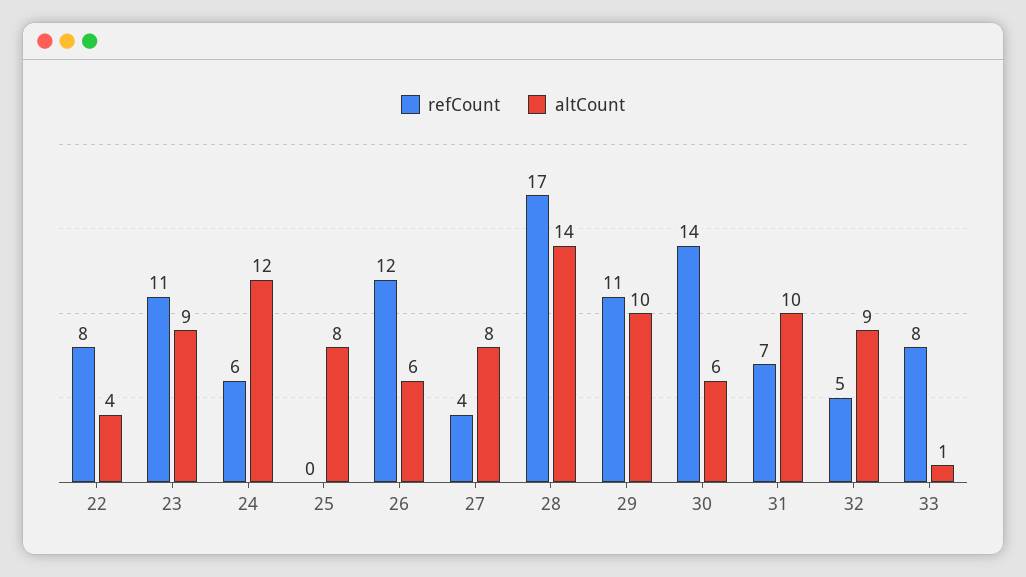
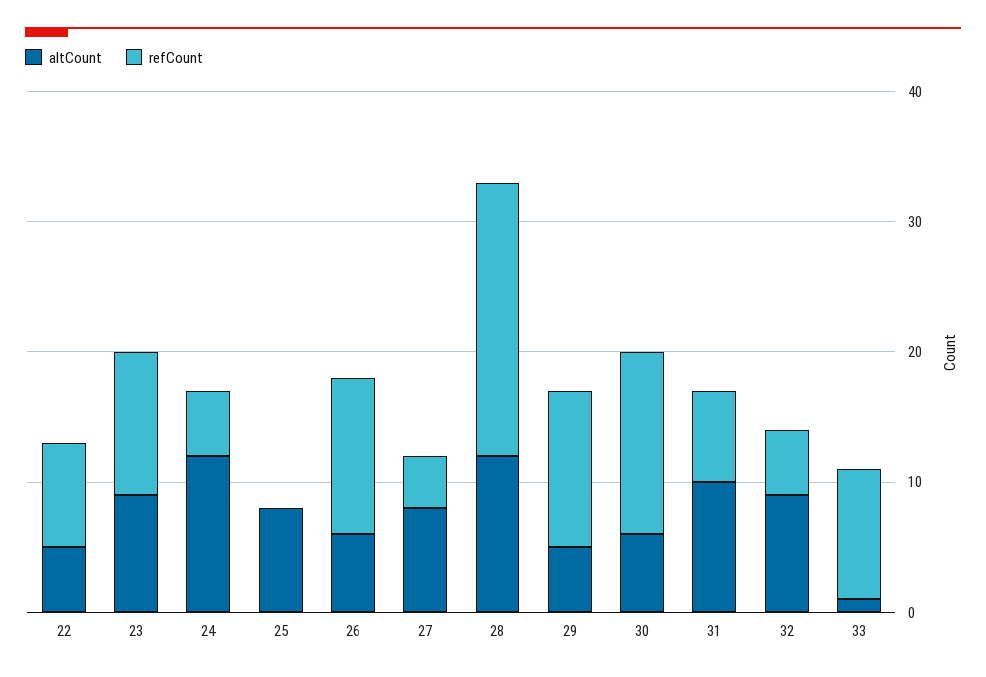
altCount, 22: 4 -> 5
refCount, 24: 6 -> 5
refCount, 28: 17 -> 21
altCount, 28: 14 -> 12
refCount, 29: 11 -> 12
altCount, 29: 10 -> 5
refCount, 33: 8 -> 10

